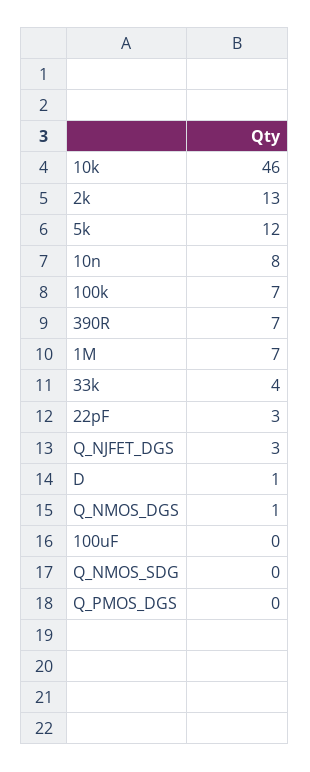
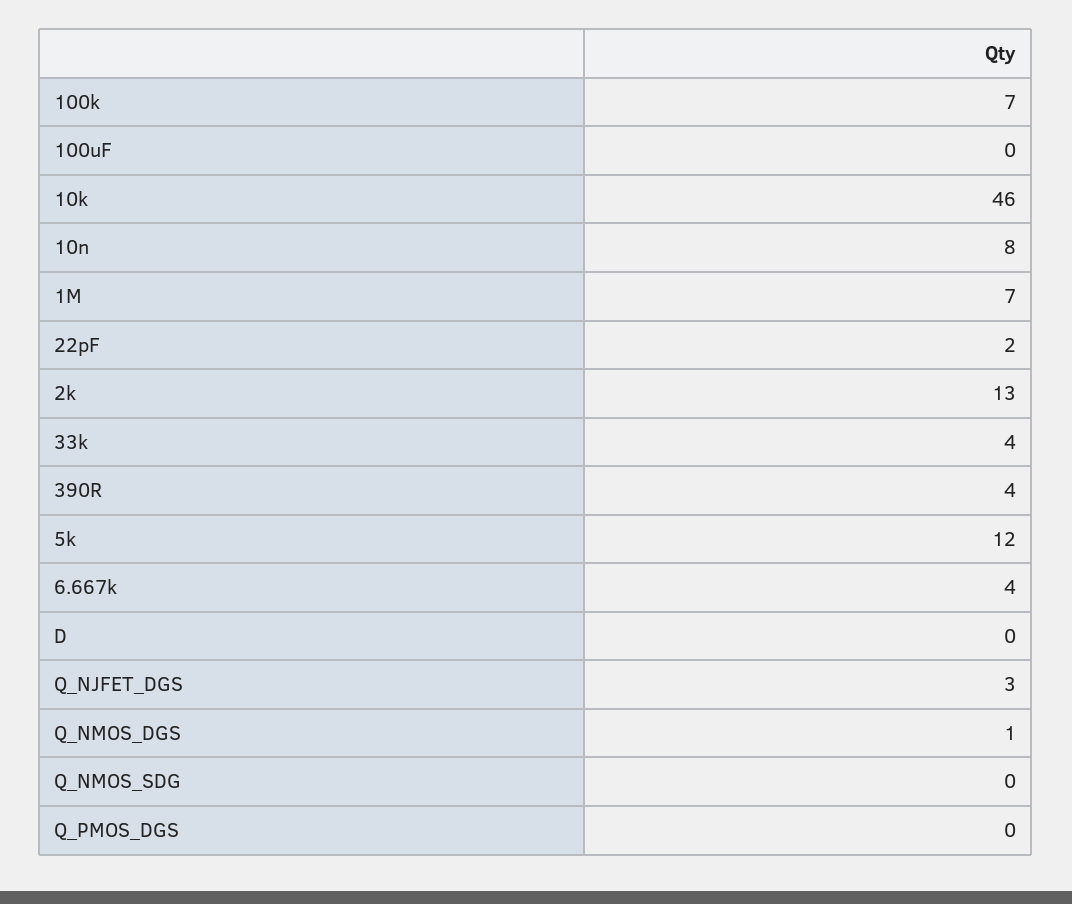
390R: 7 -> 4
22pF: 3 -> 2
D: 1 -> 0
6.667k: none -> 4

